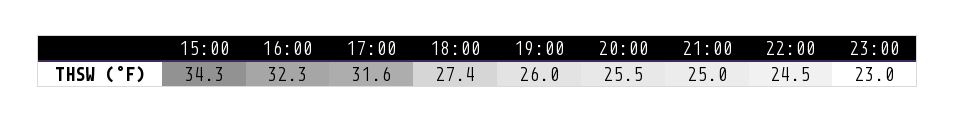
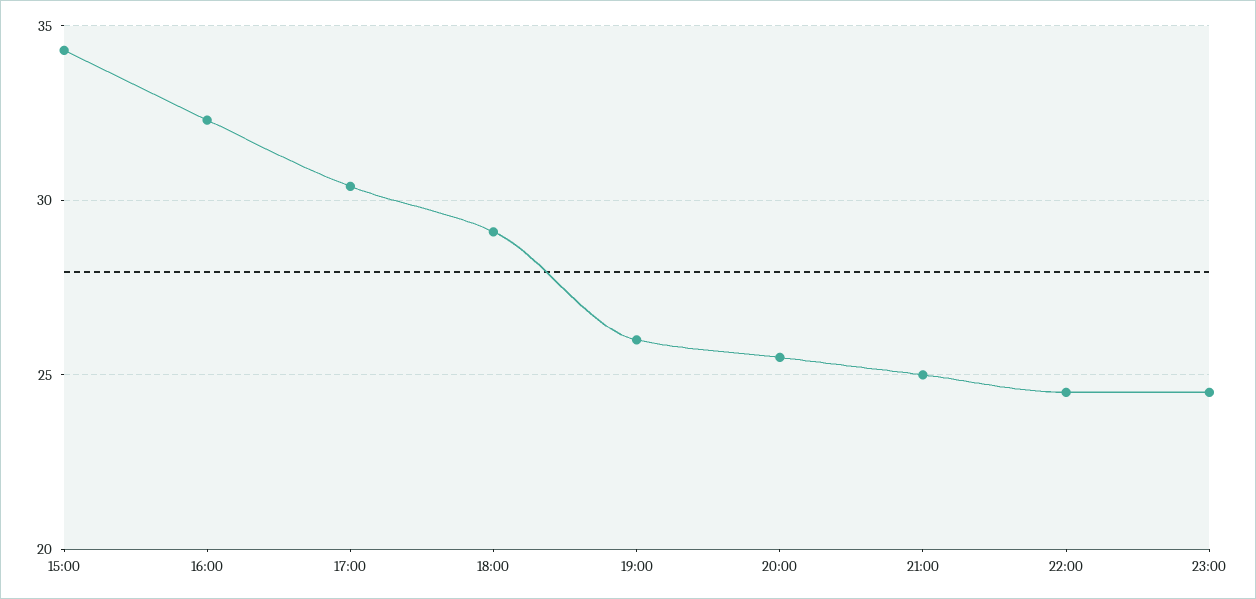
17:00: 31.6 -> 30.5
18:00: 27.4 -> 29
23:00: 23 -> 24.5

